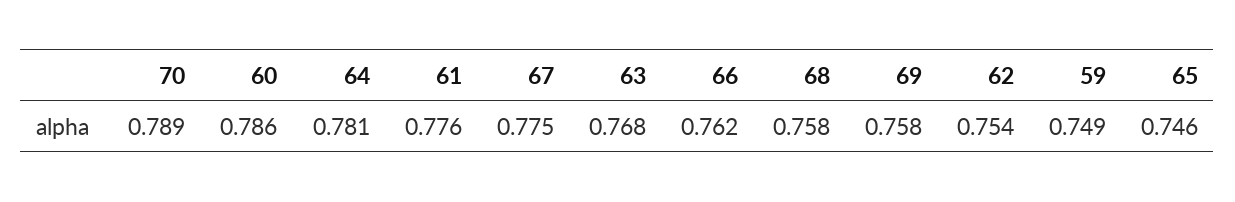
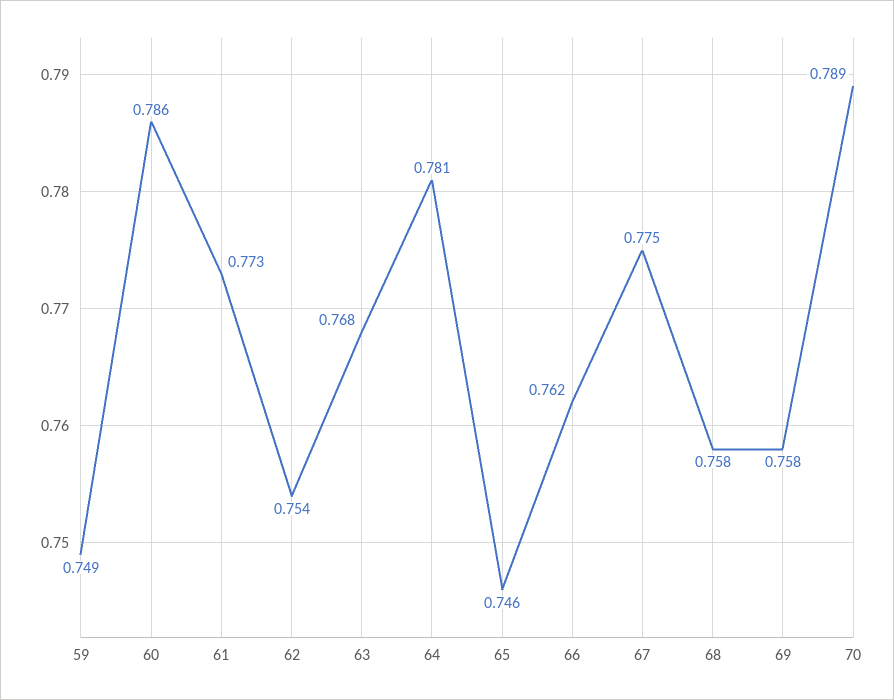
61: 0.776 -> 0.773

